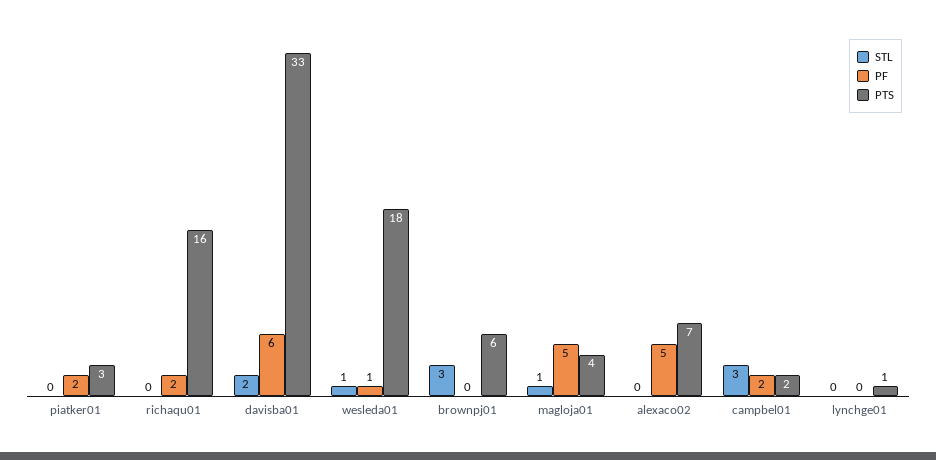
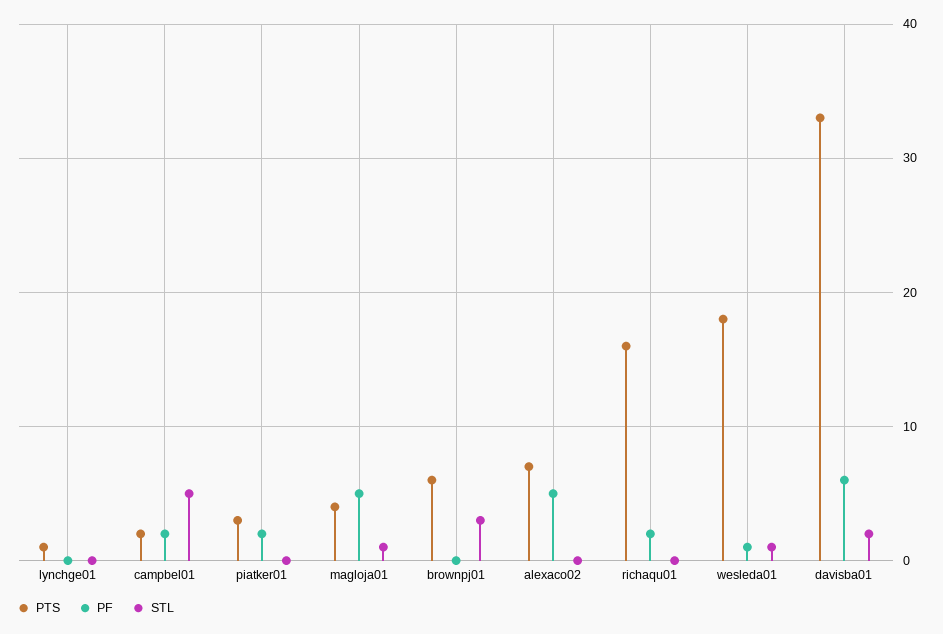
STL, campbel01: 3 -> 5

